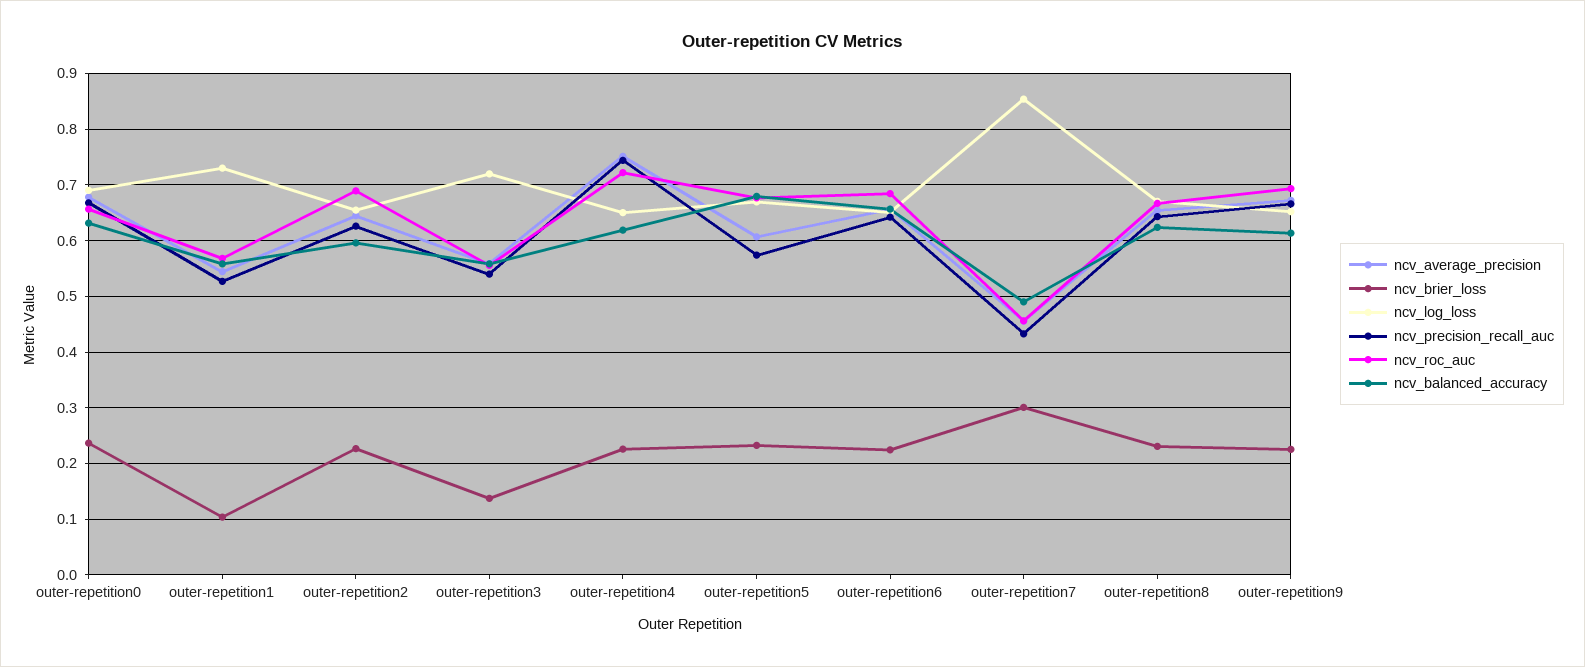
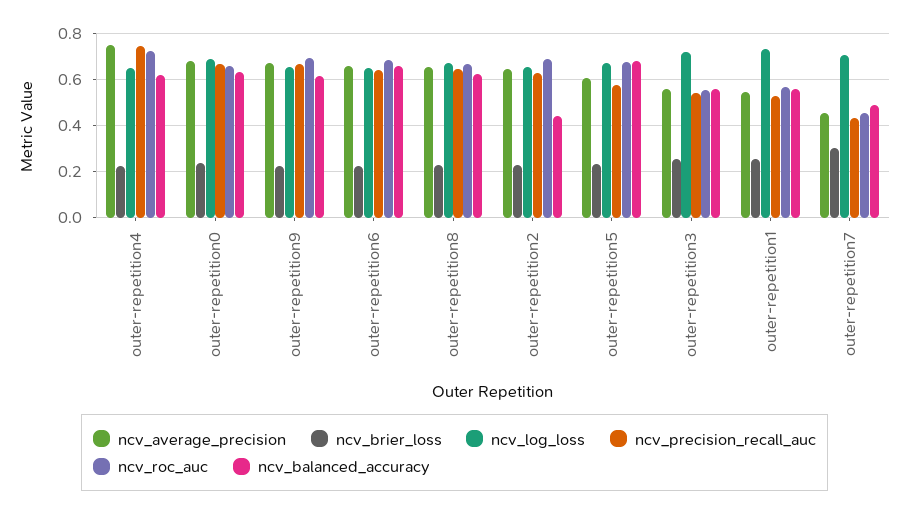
ncv_brier_loss, outer-repetition1: 0.1 -> 0.25
ncv_balanced_accuracy, outer-repetition2: 0.6 -> 0.45
ncv_brier_loss, outer-repetition3: 0.14 -> 0.25
ncv_log_loss, outer-repetition7: 0.86 -> 0.7

